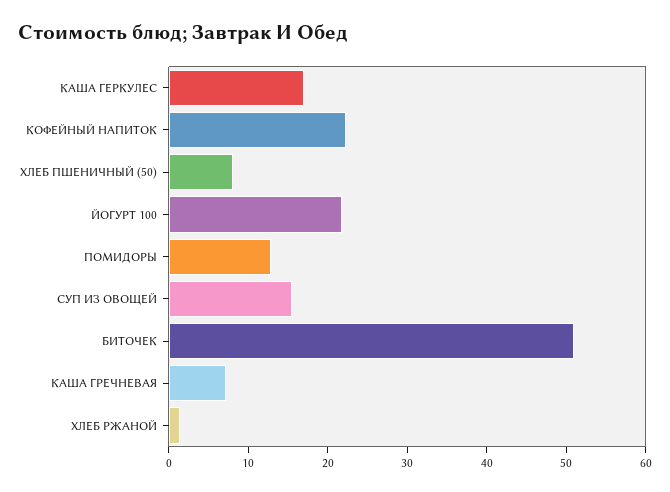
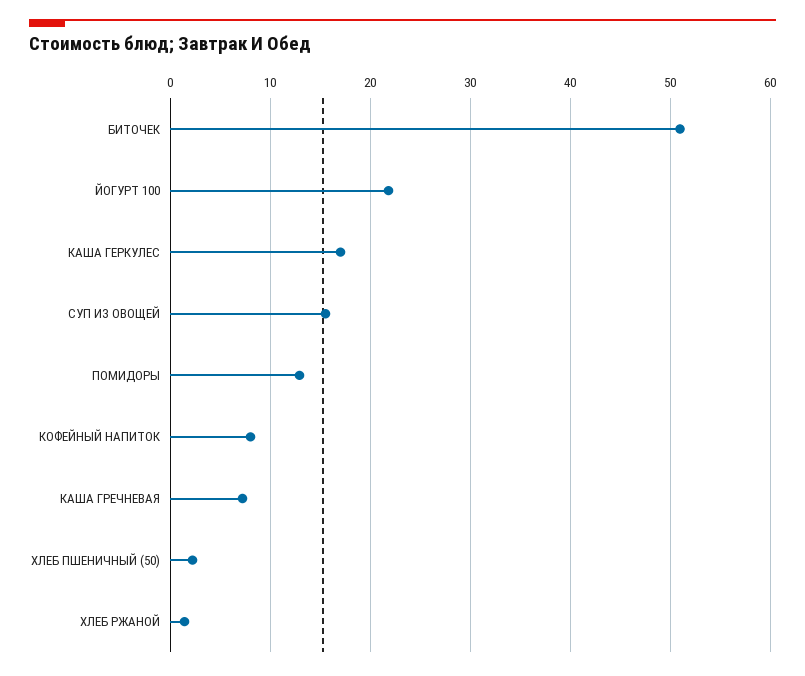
КОФЕЙНЫЙ НАПИТОК: 22 -> 8
ХЛЕБ ПШЕНИЧНЫЙ (50): 8 -> 2

